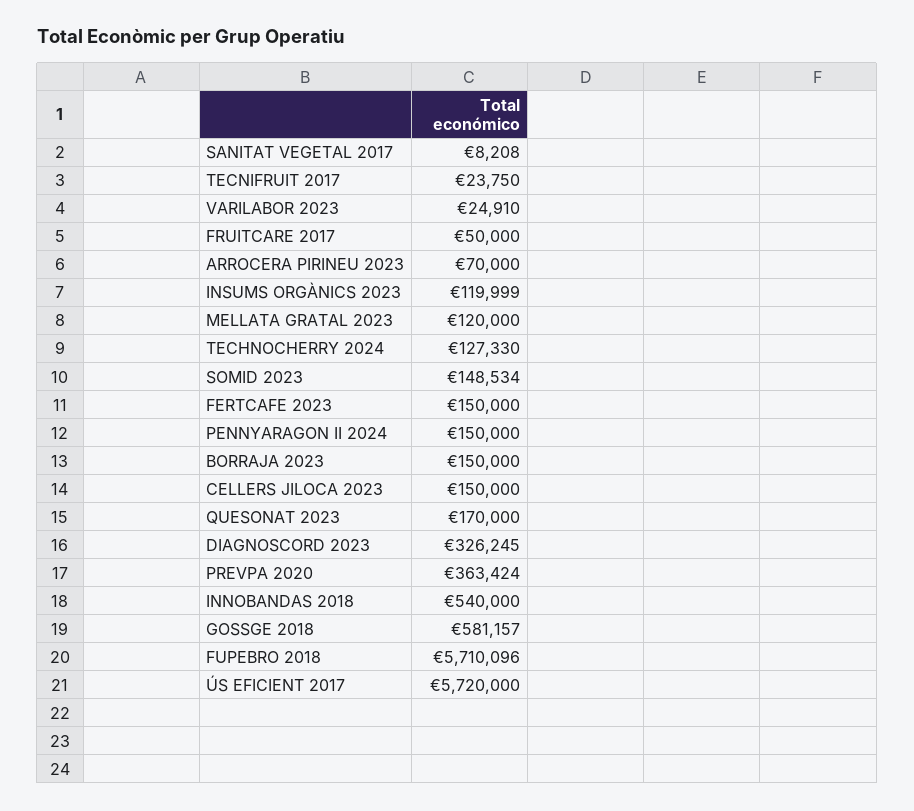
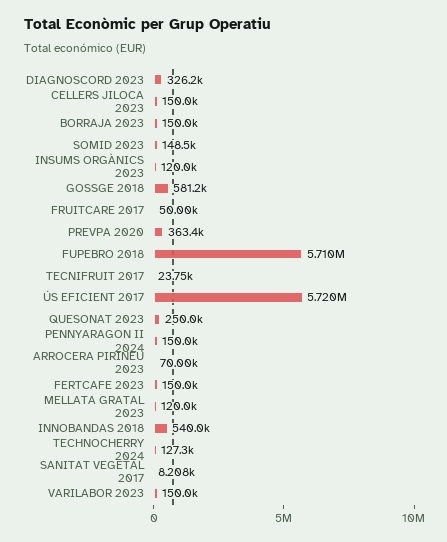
VARILABOR 2023: 24910 -> 150000
QUESONAT 2023: 170000 -> 250000

